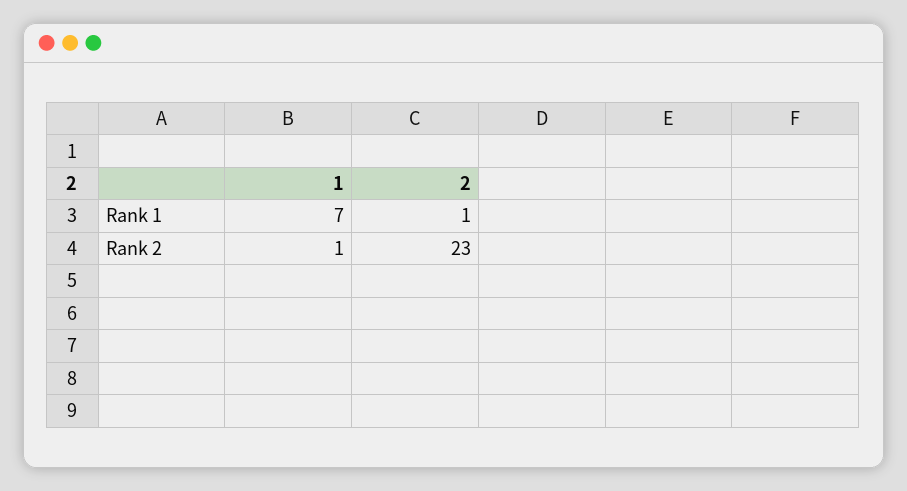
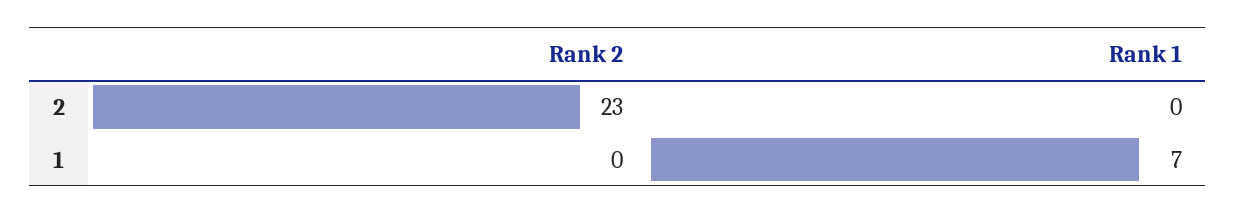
2, Rank 1: 1 -> 0
1, Rank 2: 1 -> 0

